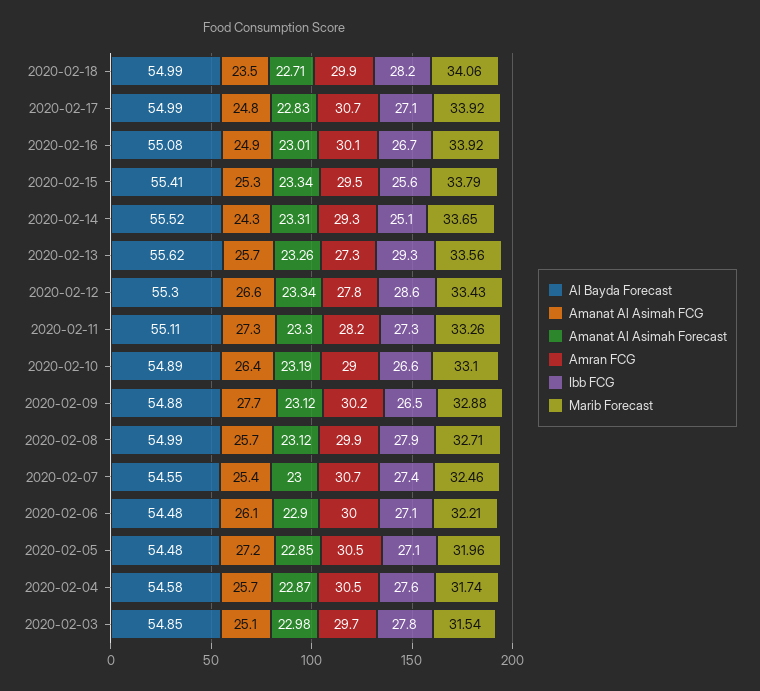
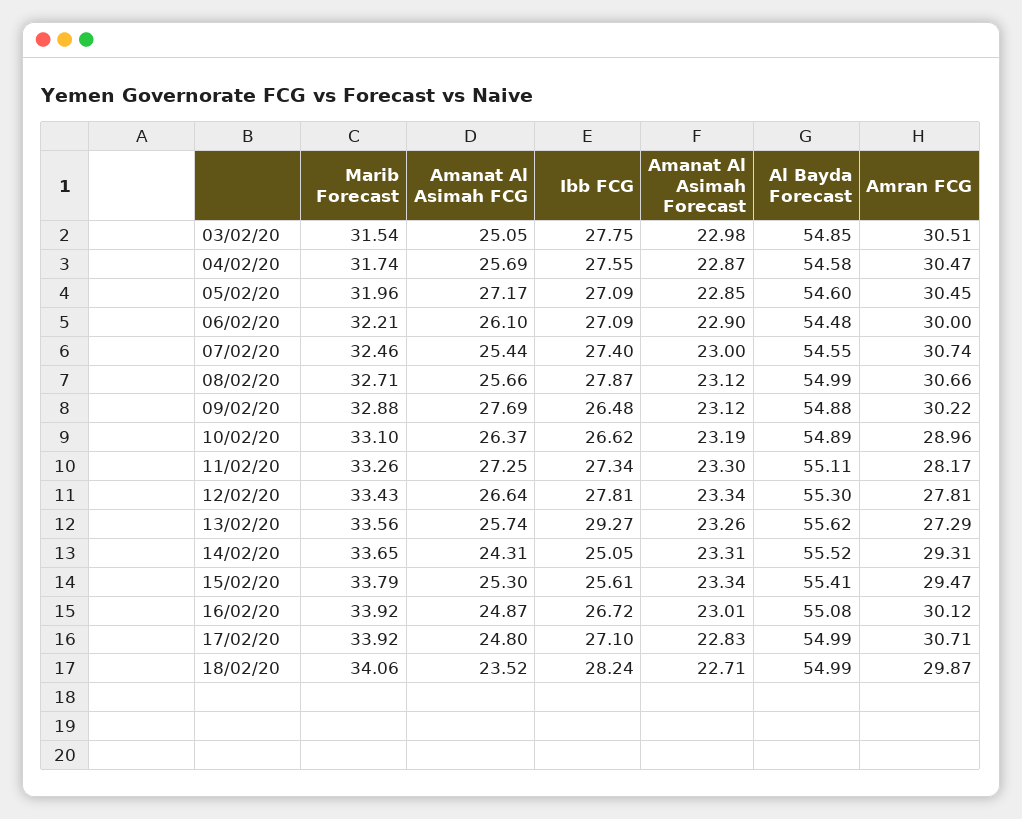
Ibb FCG, 2020-02-12: 28.6 -> 27.81
Amran FCG, 2020-02-08: 29.9 -> 30.66
Al Bayda Forecast, 2020-02-05: 54.48 -> 54.6
Amran FCG, 2020-02-03: 29.7 -> 30.51

